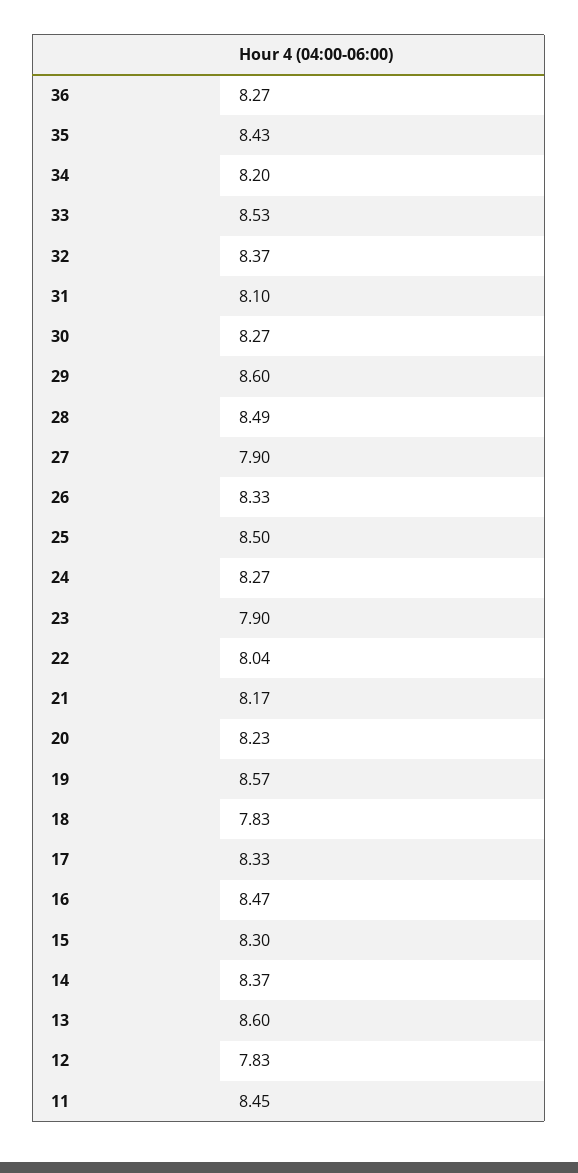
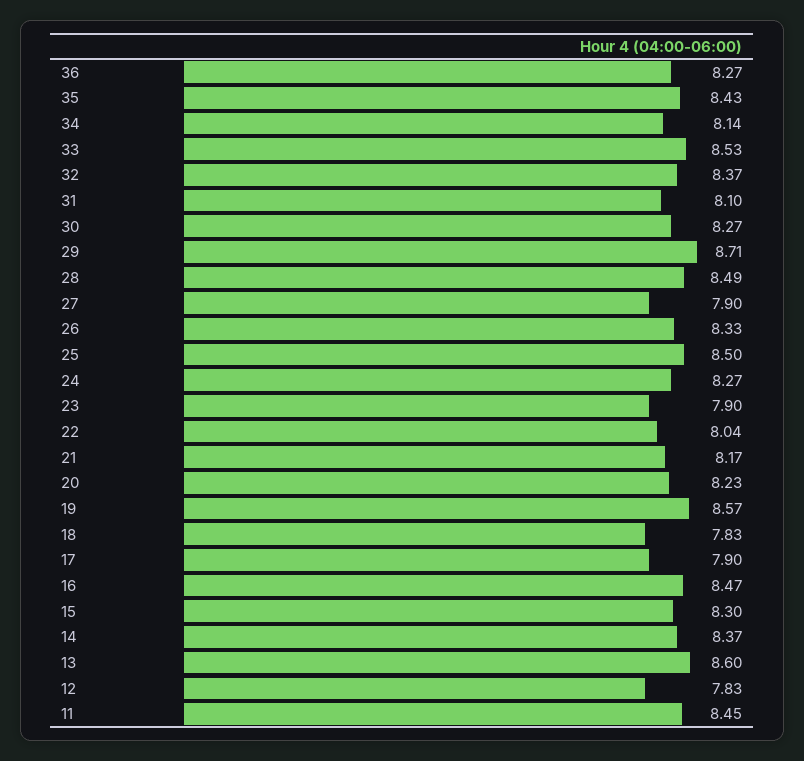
34: 8.2 -> 8.14
29: 8.6 -> 8.71
17: 8.33 -> 7.9

